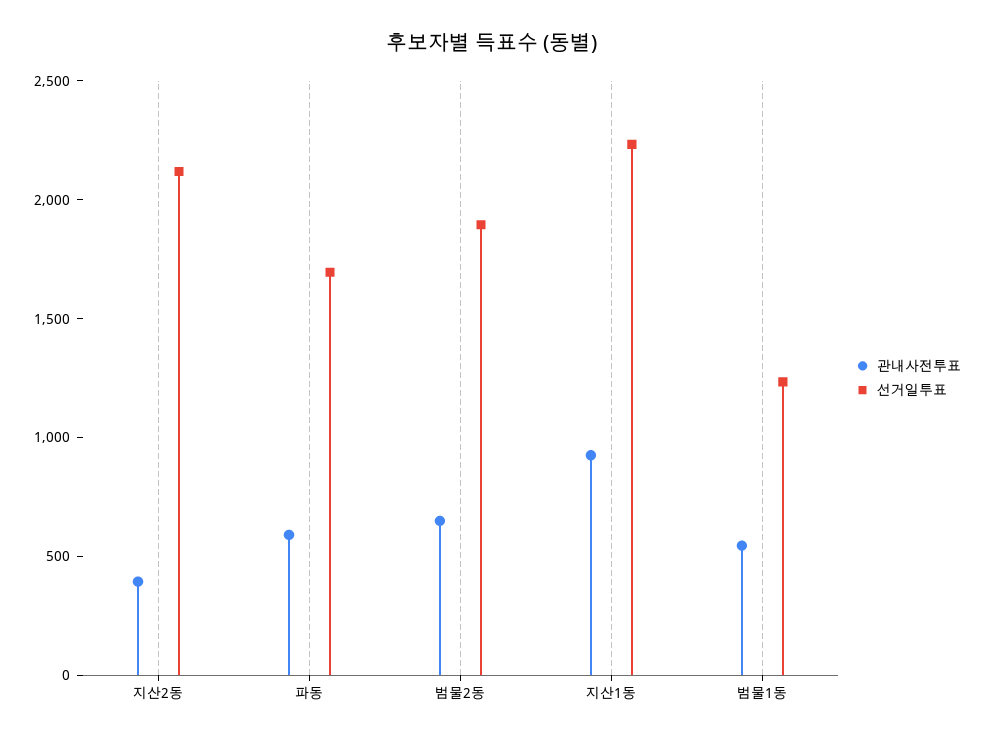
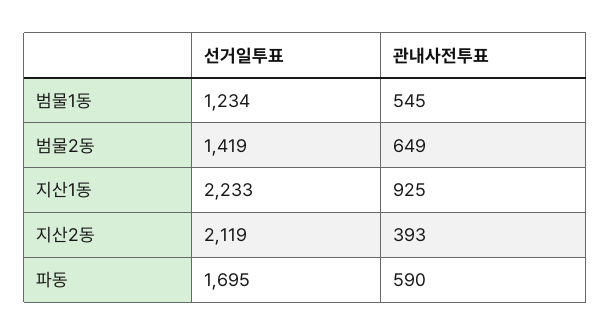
선거일투표, 범물2동: 1900 -> 1419

